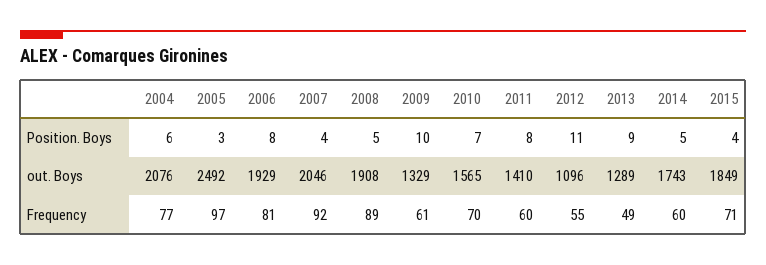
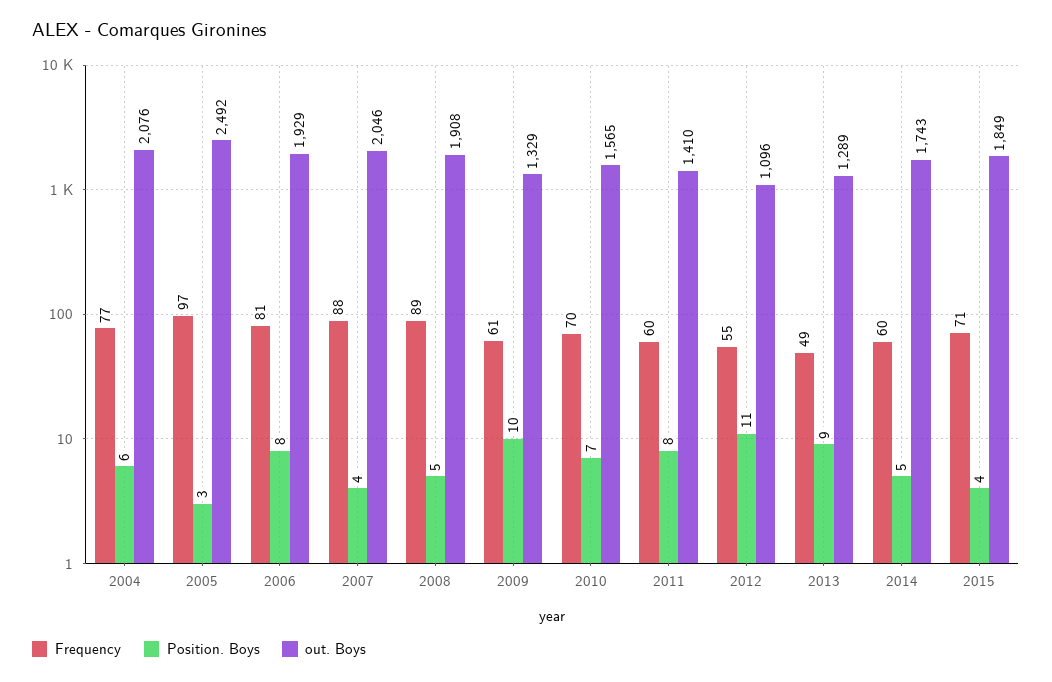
Frequency, 2007: 92 -> 88

